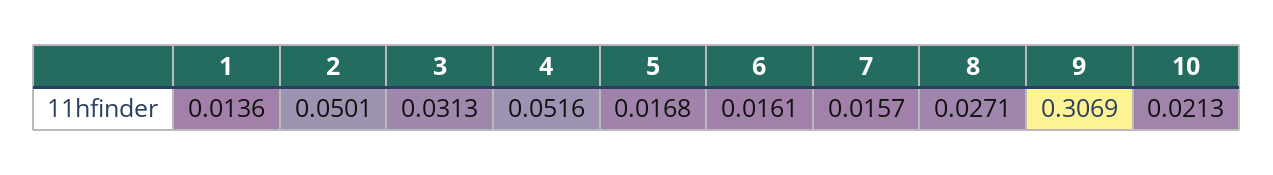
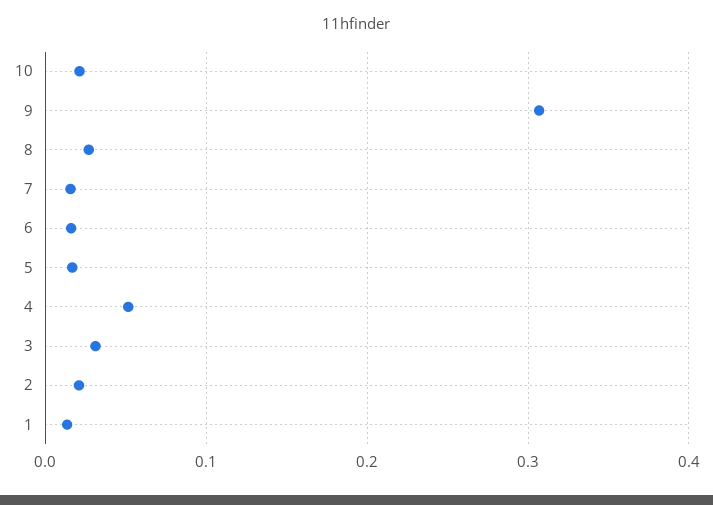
2: 0.0501 -> 0.02

